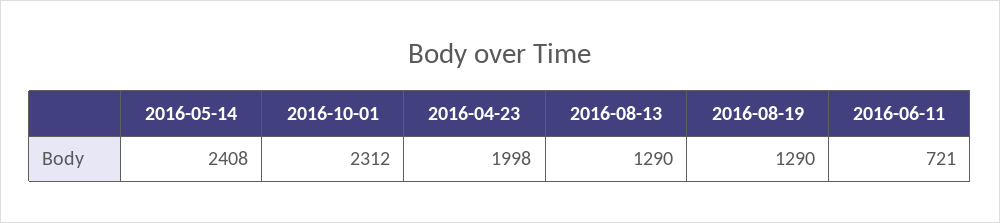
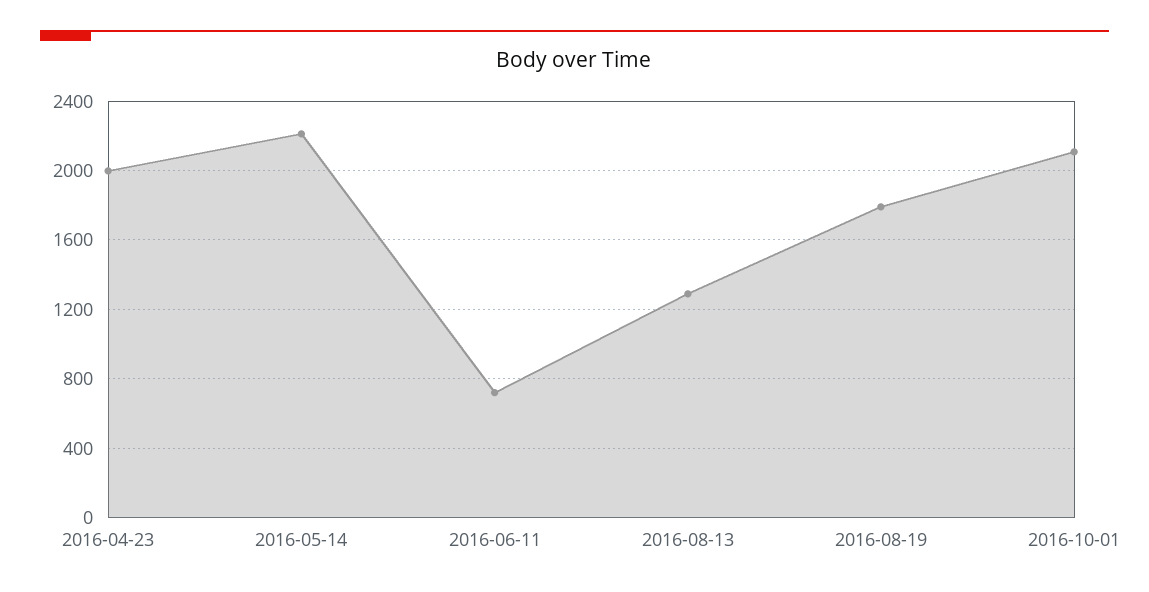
2016-05-14: 2408 -> 2200
2016-10-01: 2312 -> 2100
2016-08-19: 1290 -> 1800

